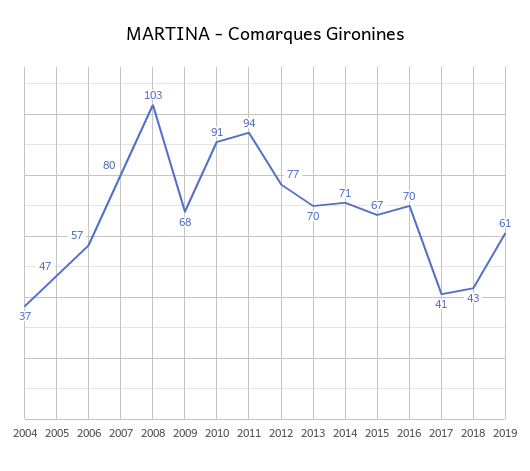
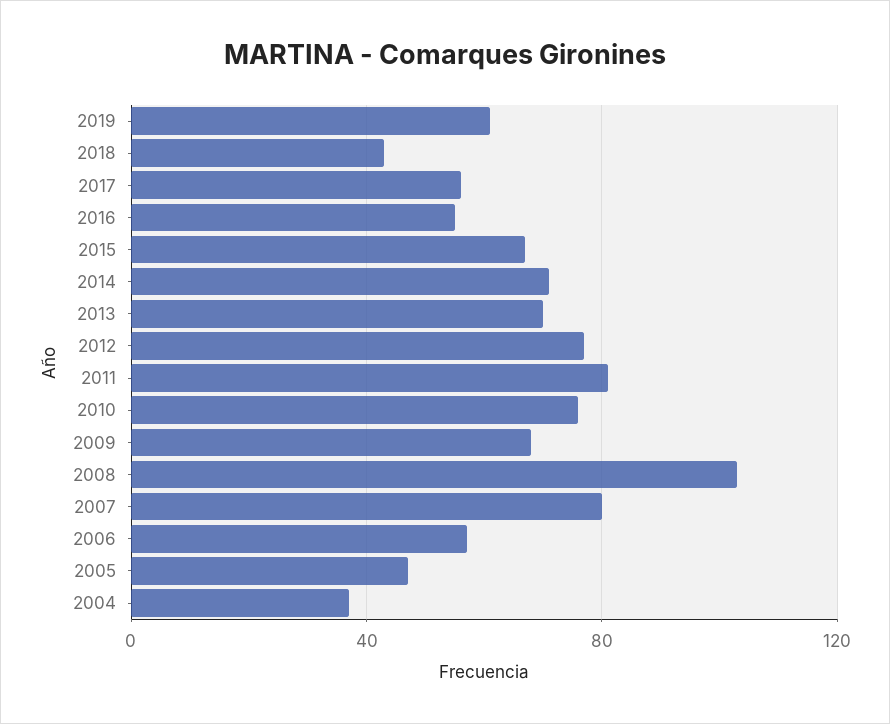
2010: 91 -> 75
2011: 94 -> 80
2016: 70 -> 55
2017: 41 -> 55

